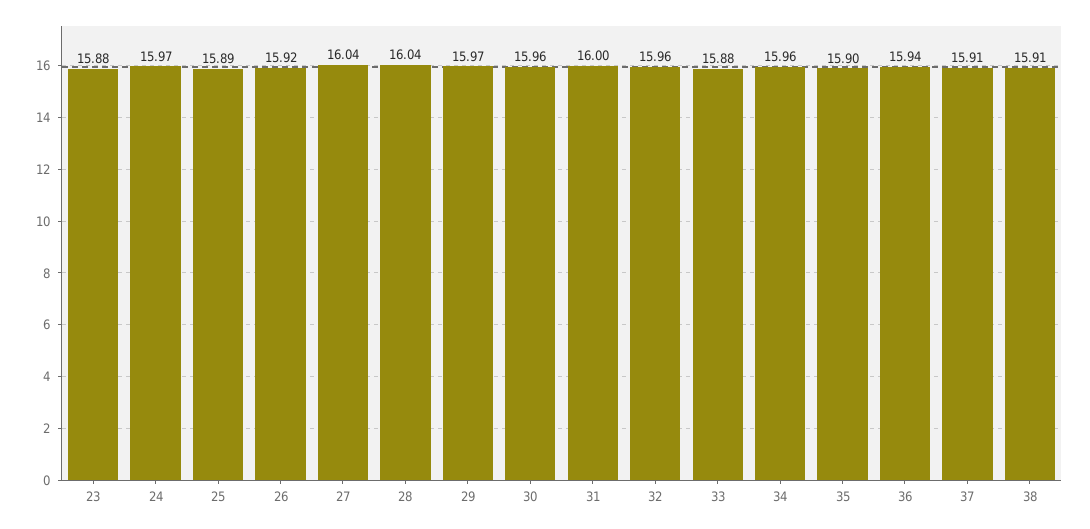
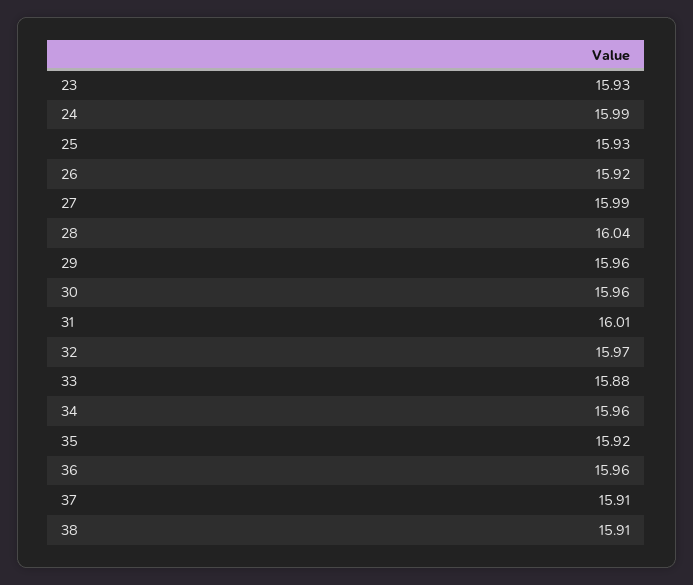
23: 15.88 -> 15.93
24: 15.97 -> 15.99
25: 15.89 -> 15.93
27: 16.04 -> 15.99
29: 15.97 -> 15.96
31: 16 -> 16.01
32: 15.96 -> 15.97
35: 15.9 -> 15.92
36: 15.94 -> 15.96

